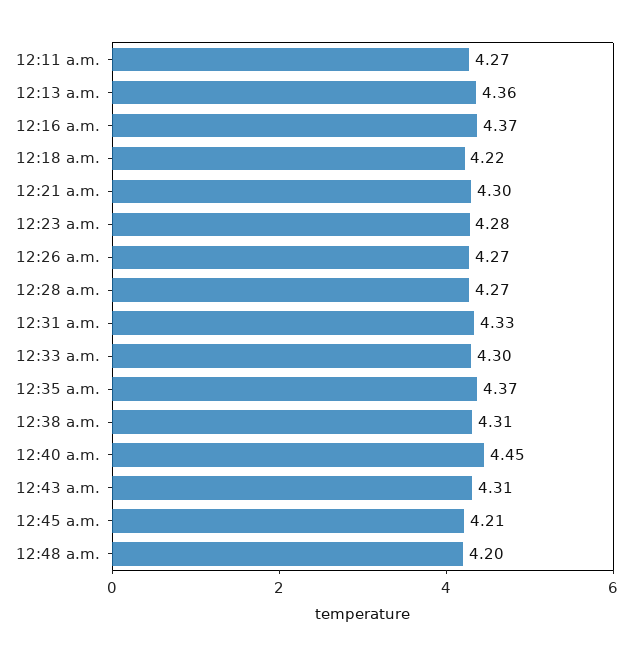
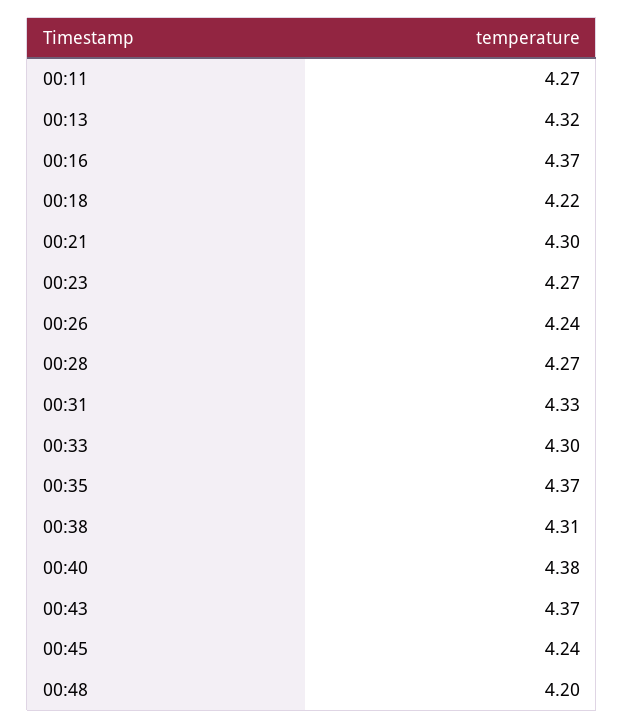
12:13 a.m.: 4.36 -> 4.32
12:23 a.m.: 4.28 -> 4.27
12:26 a.m.: 4.27 -> 4.24
12:40 a.m.: 4.45 -> 4.38
12:43 a.m.: 4.31 -> 4.37
12:45 a.m.: 4.21 -> 4.24

